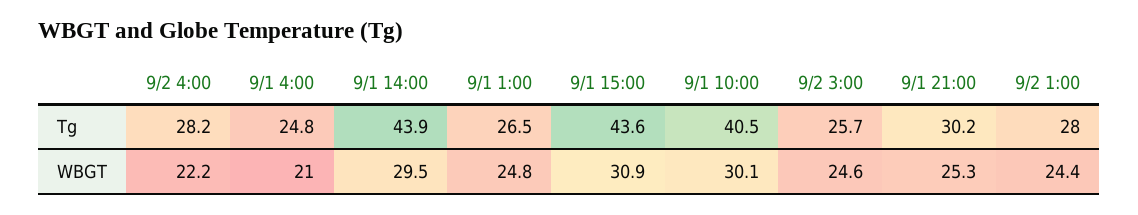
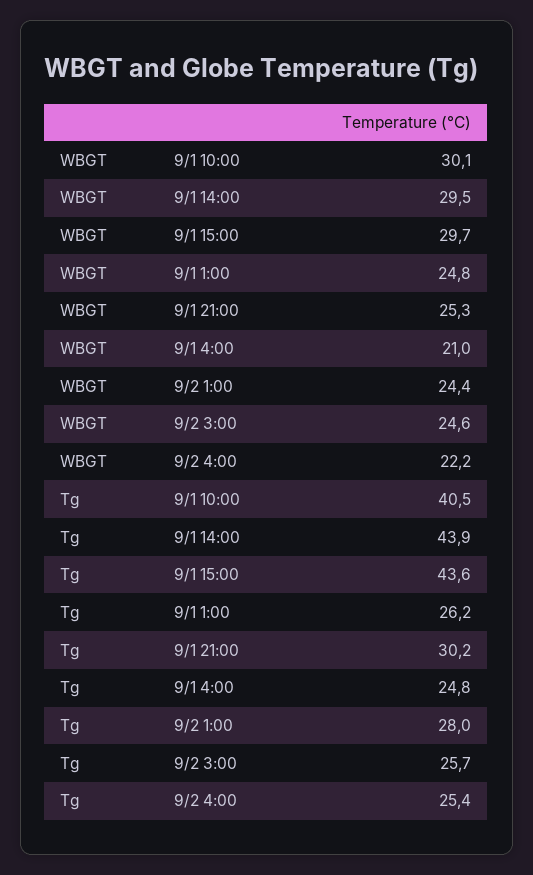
9/2 4:00, Tg: 28.2 -> 25.4
9/1 1:00, Tg: 26.5 -> 26.2
9/1 15:00, WBGT: 30.9 -> 29.7

